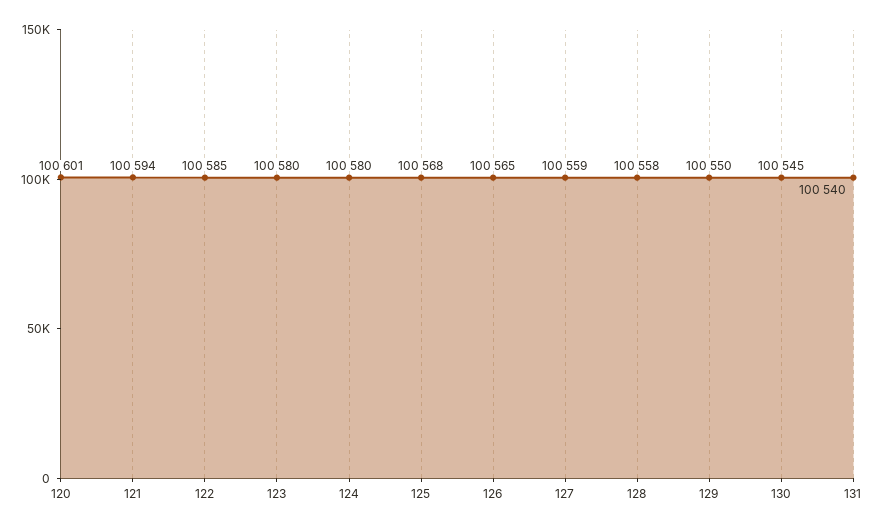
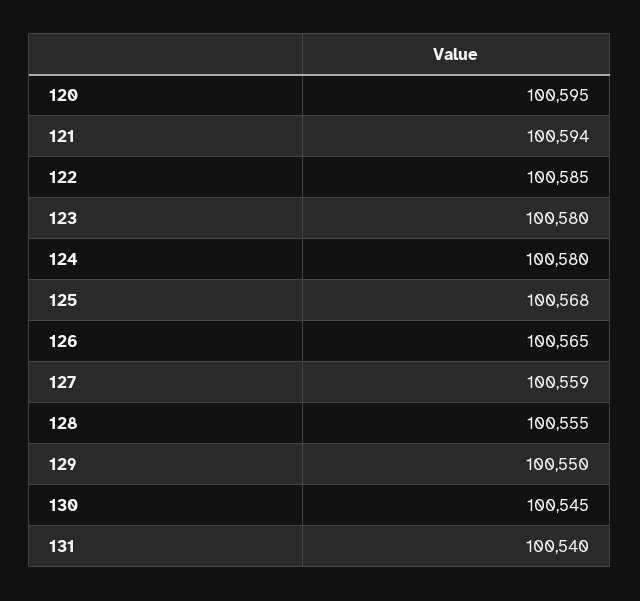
120: 100601 -> 100595
128: 100558 -> 100555

